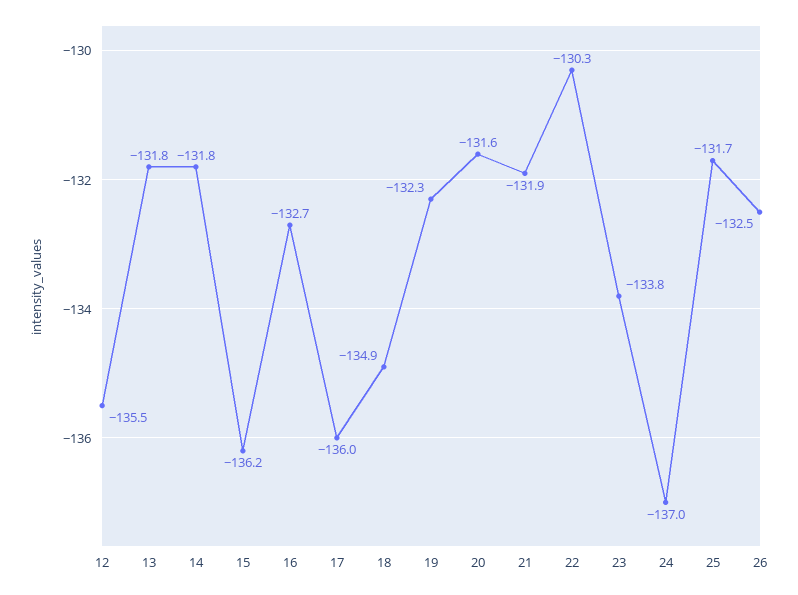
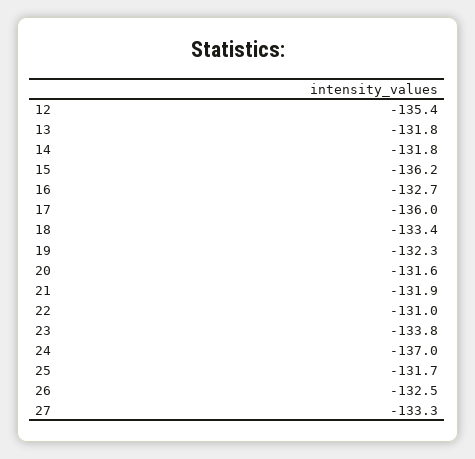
12: -135.5 -> -135.4
18: -134.9 -> -133.4
22: -130.3 -> -131
27: none -> -133.3

